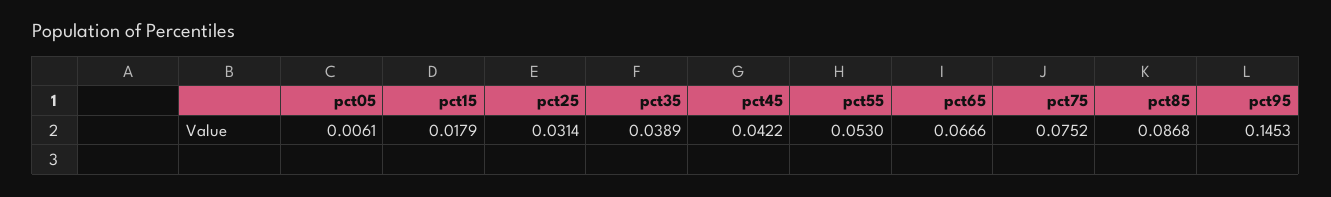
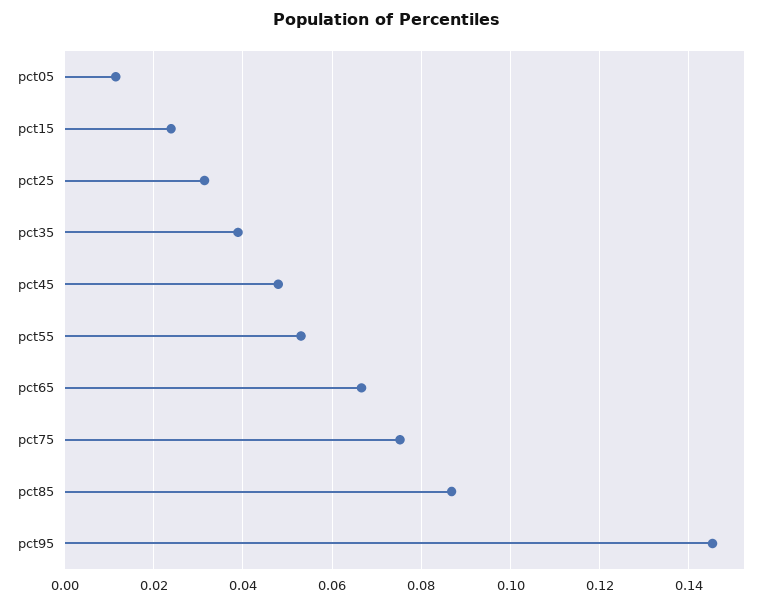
pct05: 0.0061 -> 0.012
pct15: 0.0179 -> 0.024
pct45: 0.0422 -> 0.048

